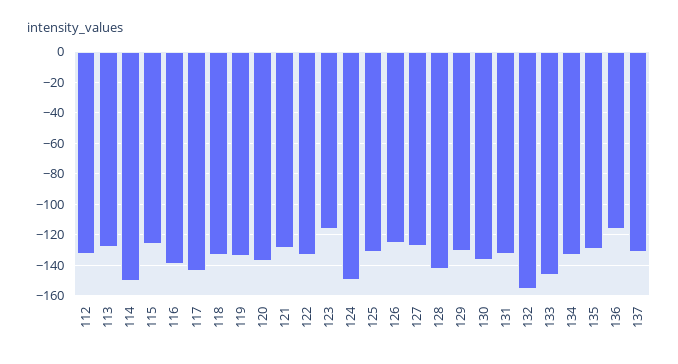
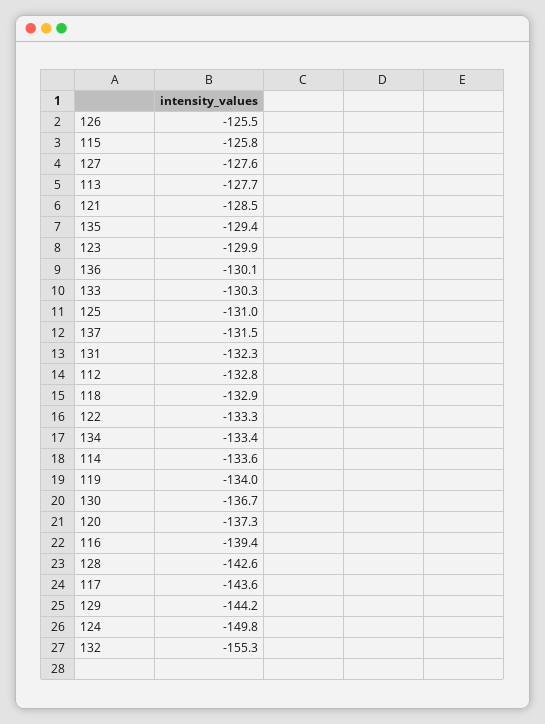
114: -150 -> -133.6
123: -115 -> -129.9
129: -130 -> -144.2
133: -145 -> -130.3
136: -115 -> -130.1

